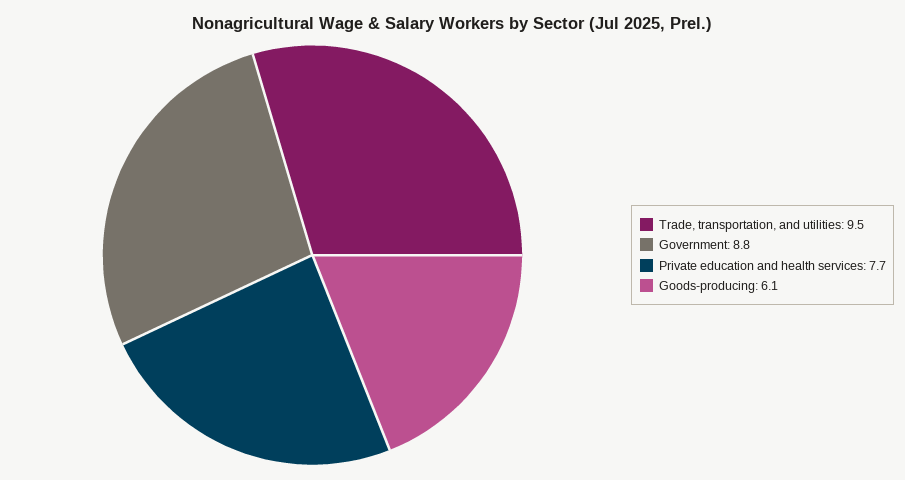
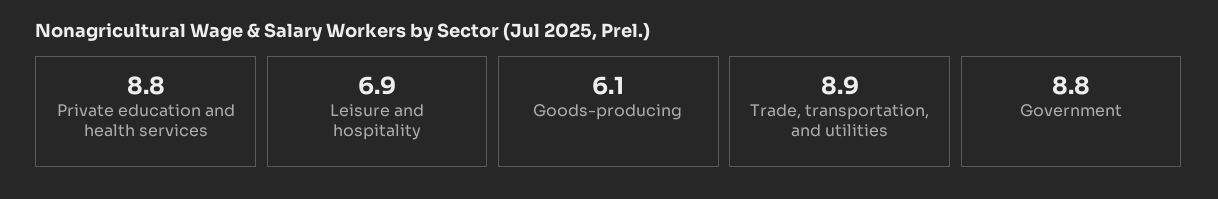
Trade, transportation, and utilities: 9.5 -> 8.9
Private education and health services: 7.7 -> 8.8
Leisure and hospitality: none -> 6.9

